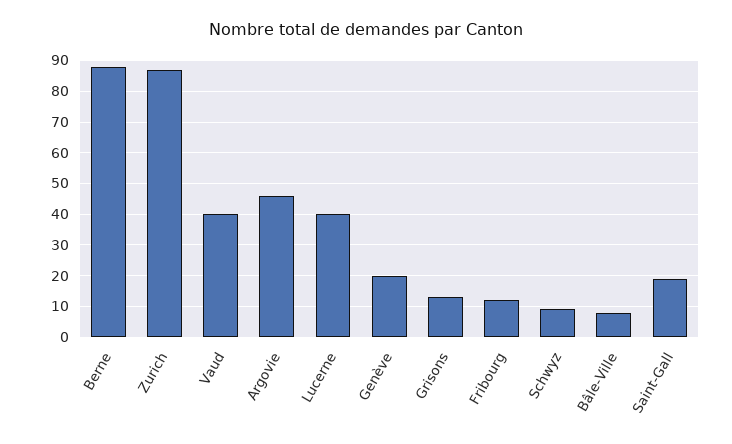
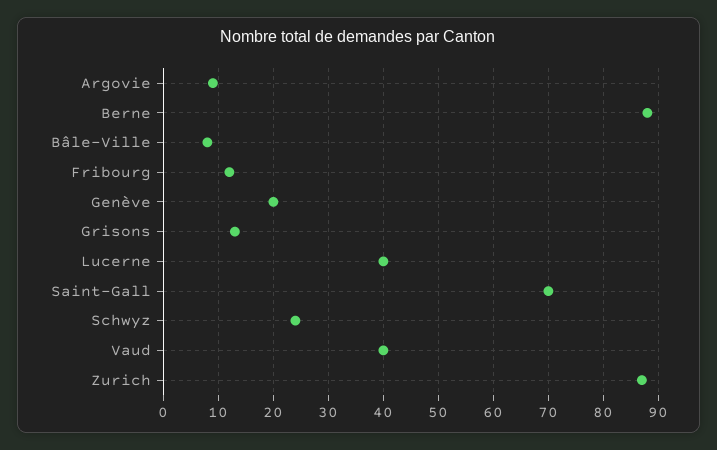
Argovie: 45 -> 10
Schwyz: 10 -> 25
Saint-Gall: 20 -> 70

